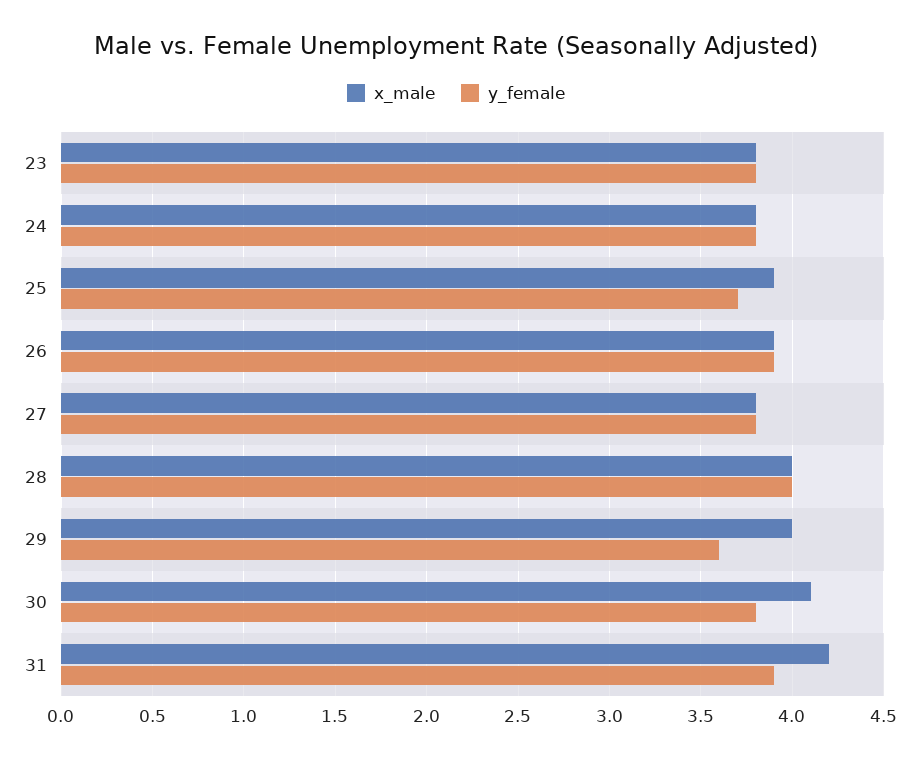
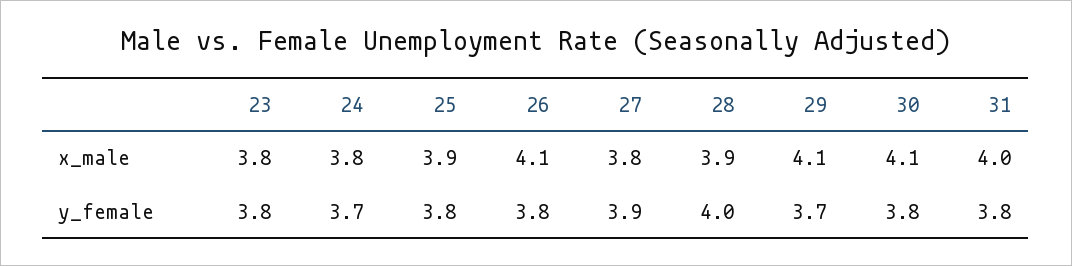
y_female, 24: 3.8 -> 3.7
y_female, 25: 3.7 -> 3.8
x_male, 26: 3.9 -> 4.1
y_female, 26: 3.9 -> 3.8
y_female, 27: 3.8 -> 3.9
x_male, 28: 4 -> 3.9
x_male, 29: 4 -> 4.1
y_female, 29: 3.6 -> 3.7
x_male, 31: 4.2 -> 4
y_female, 31: 3.9 -> 3.8

